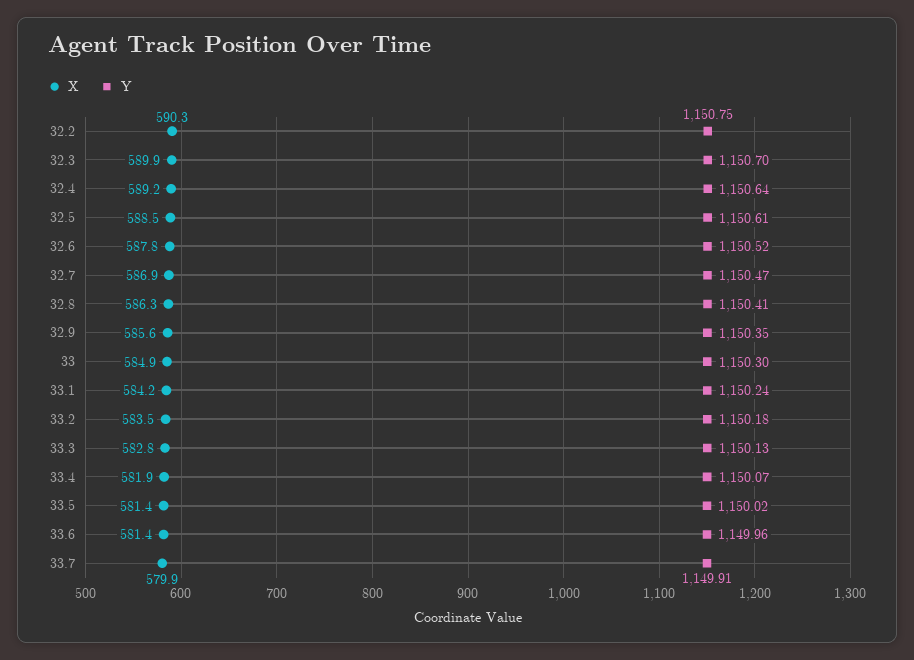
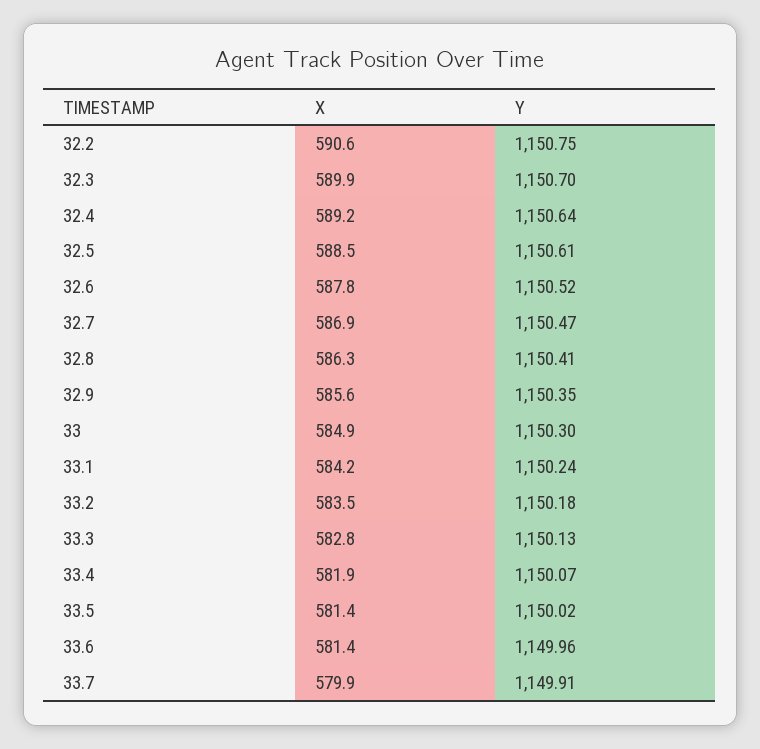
X, 32.2: 590.3 -> 590.6

